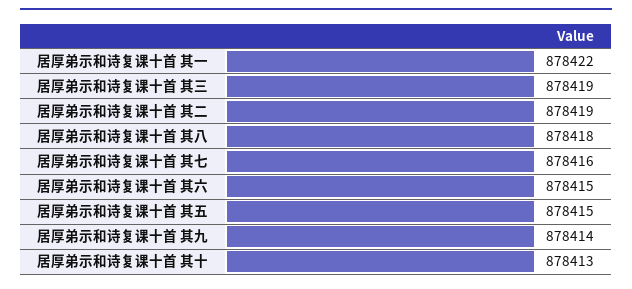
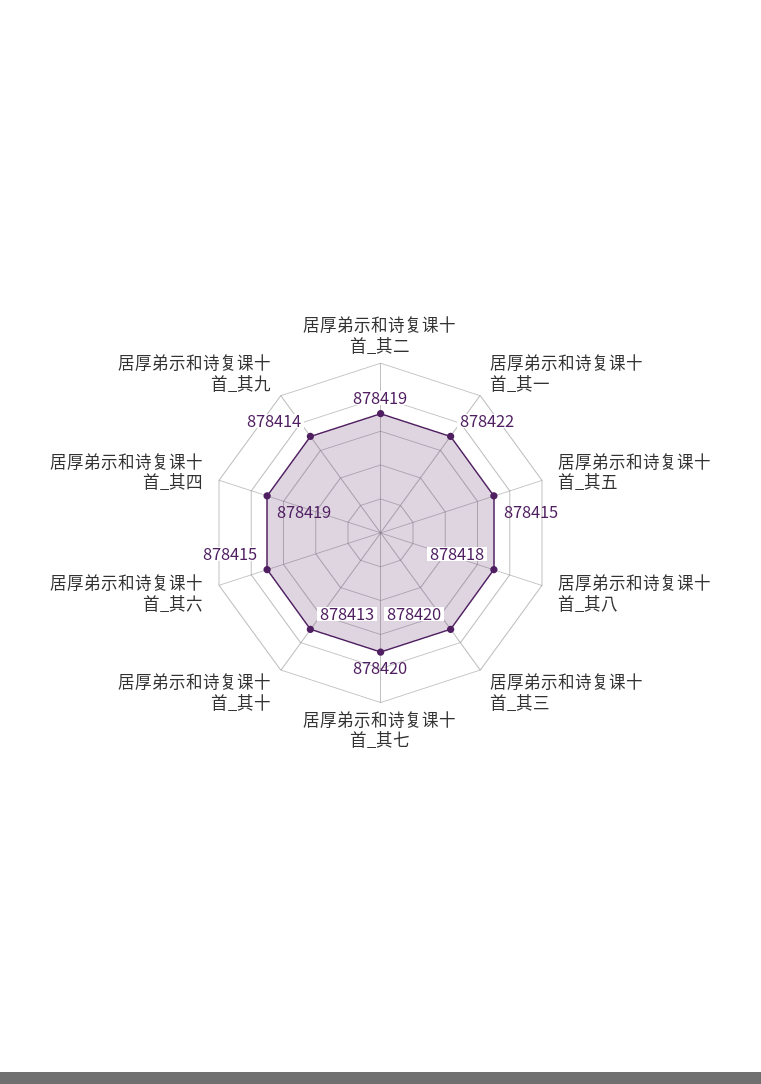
居厚弟示和诗复课十首 其三: 878419 -> 878420
居厚弟示和诗复课十首 其七: 878416 -> 878420
居厚弟示和诗复课十首_其四: none -> 878419

